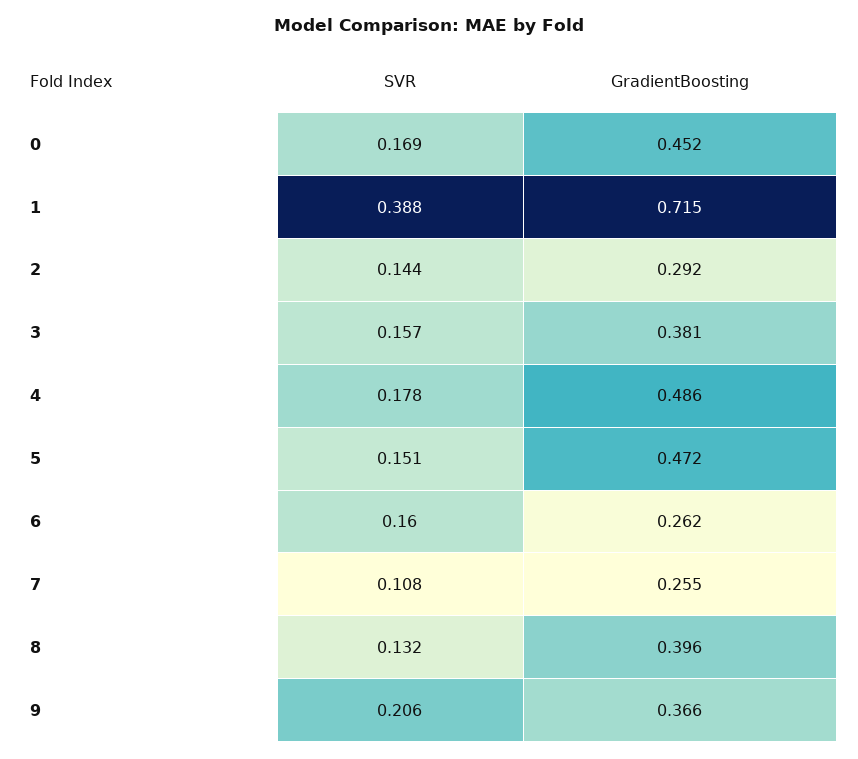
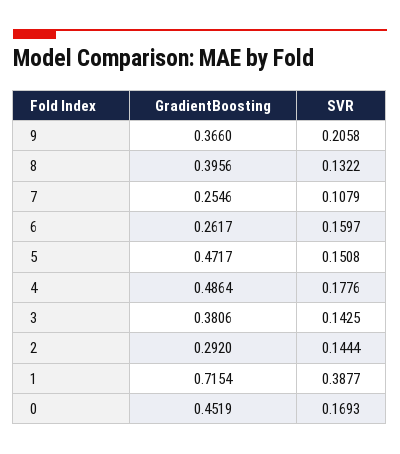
SVR, 3: 0.157 -> 0.1425

